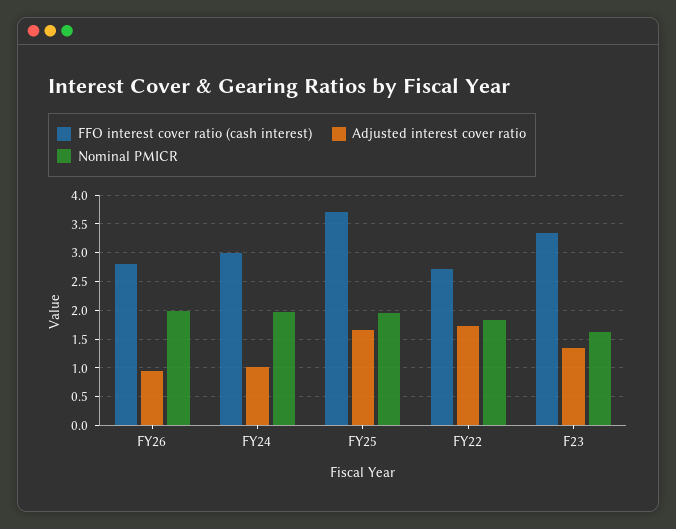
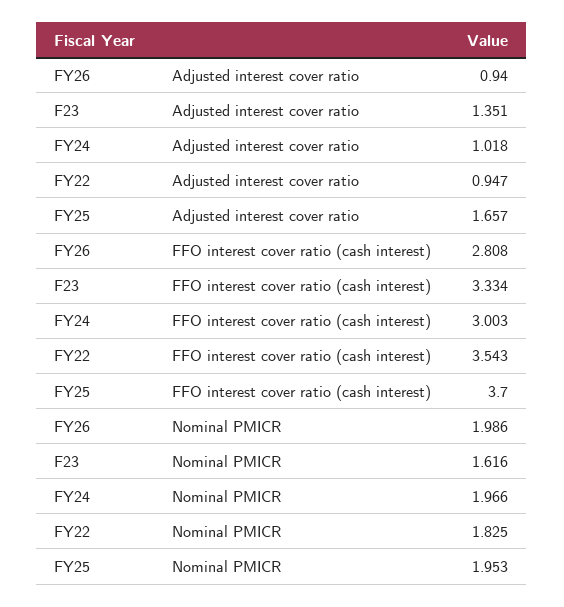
FFO interest cover ratio (cash interest), FY22: 2.75 -> 3.543
Adjusted interest cover ratio, FY22: 1.75 -> 0.947

